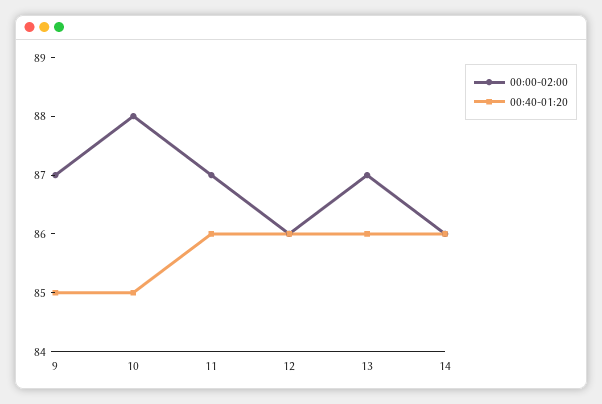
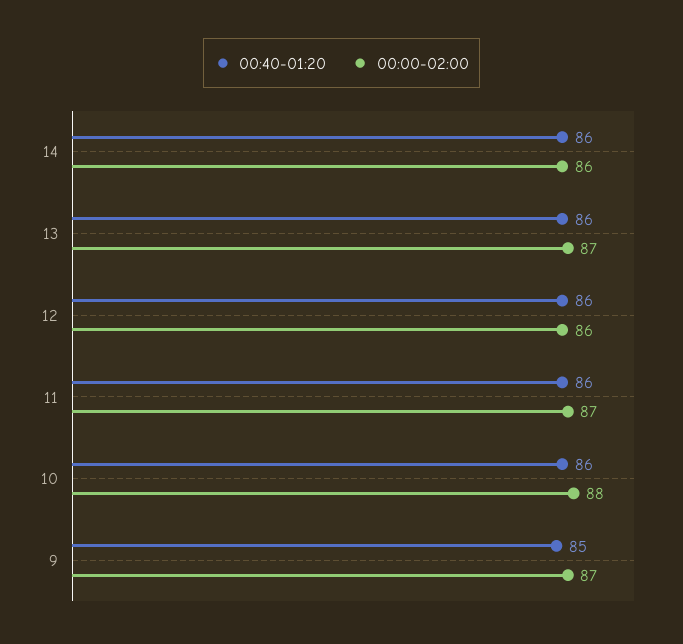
00:40-01:20, 10: 85 -> 86

